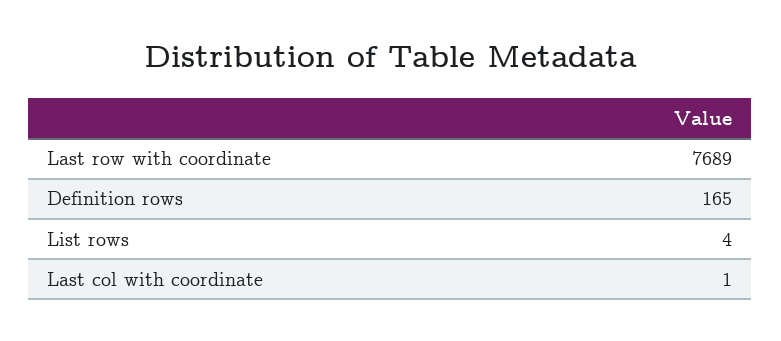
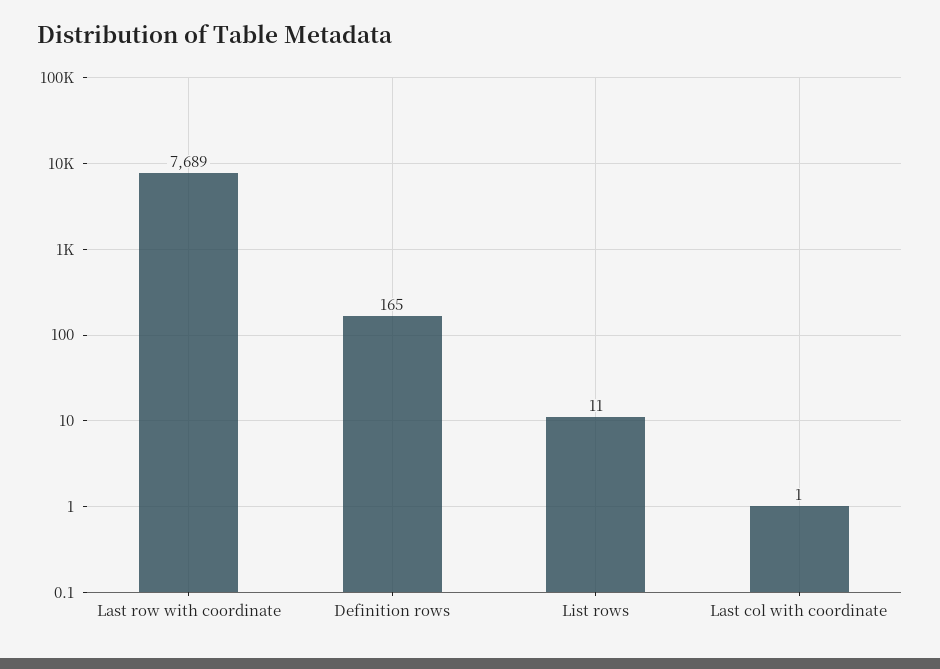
List rows: 4 -> 11

